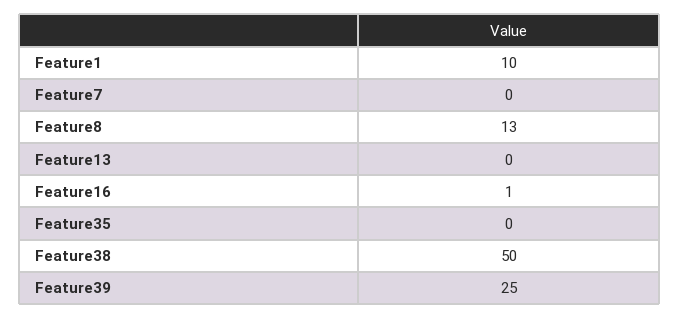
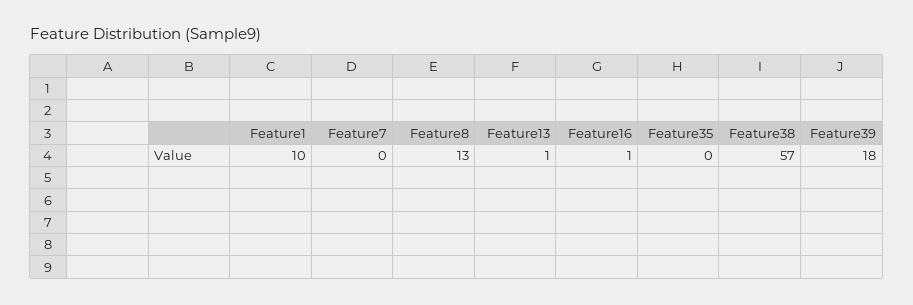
Feature13: 0 -> 1
Feature38: 50 -> 57
Feature39: 25 -> 18

